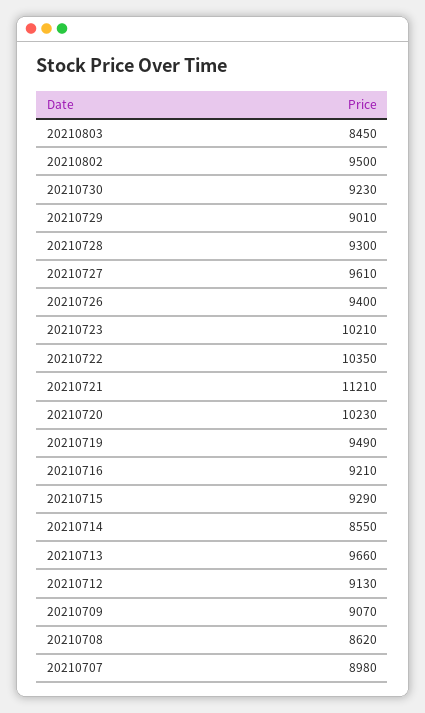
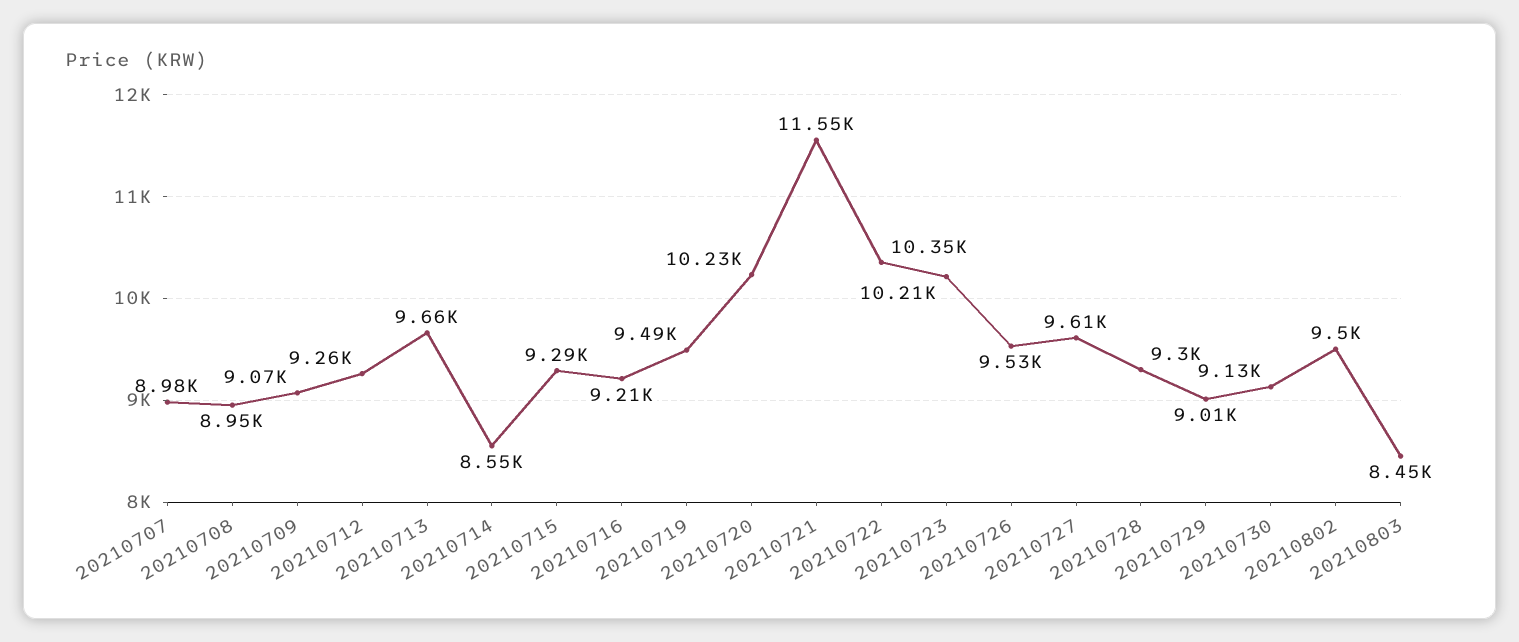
20210730: 9230 -> 9130
20210726: 9400 -> 9530
20210721: 11210 -> 11550
20210712: 9130 -> 9260
20210708: 8620 -> 8950

